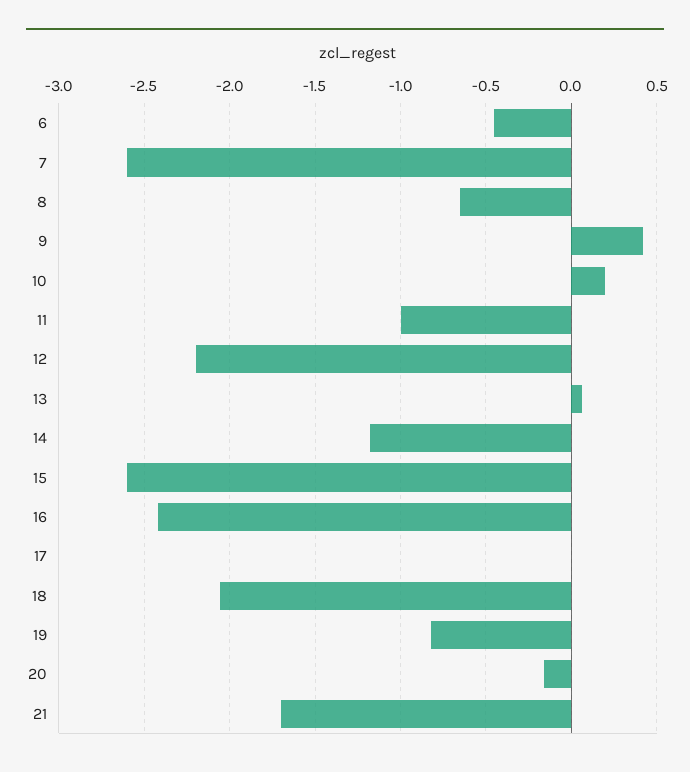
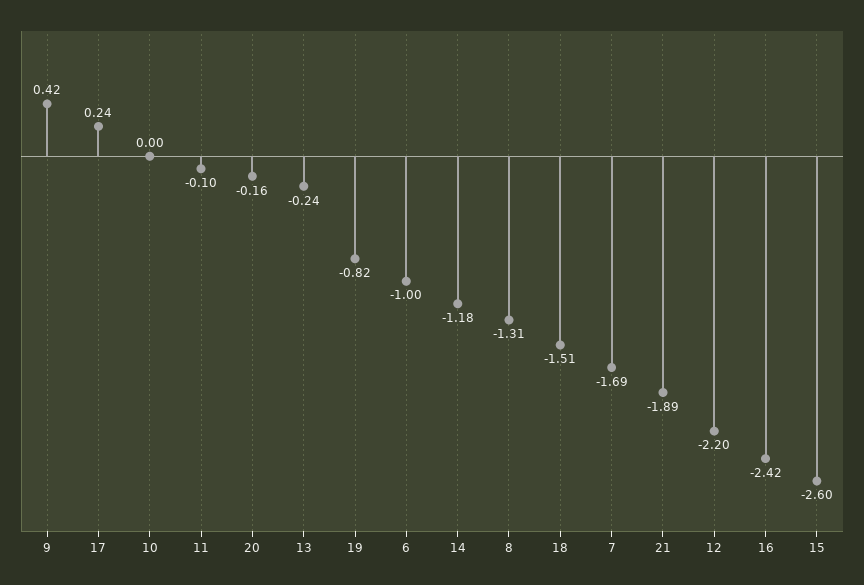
6: -0.45 -> -1
7: -2.6 -> -1.69
8: -0.65 -> -1.31
10: 0.2 -> 0
11: -1 -> -0.1
13: 0.05 -> -0.24
17: 0 -> 0.24
18: -2.05 -> -1.51
21: -1.7 -> -1.89

